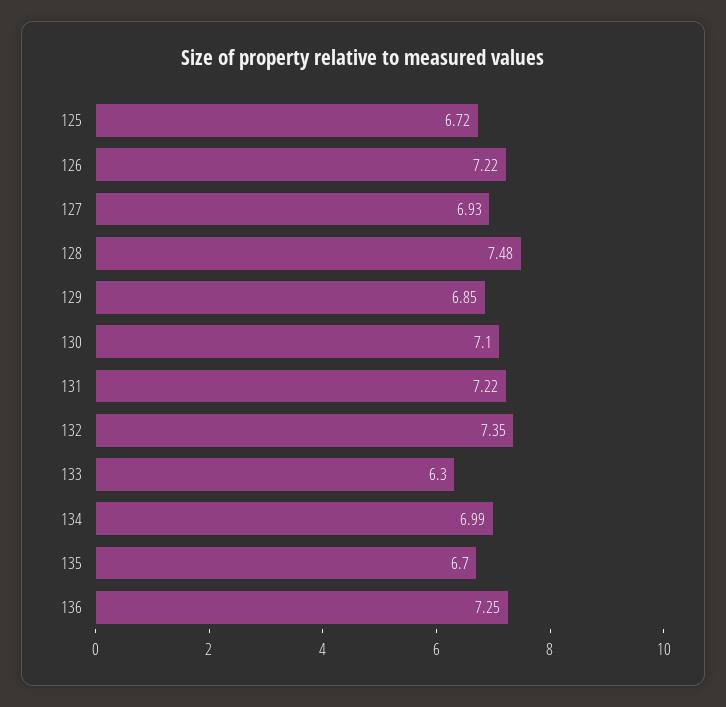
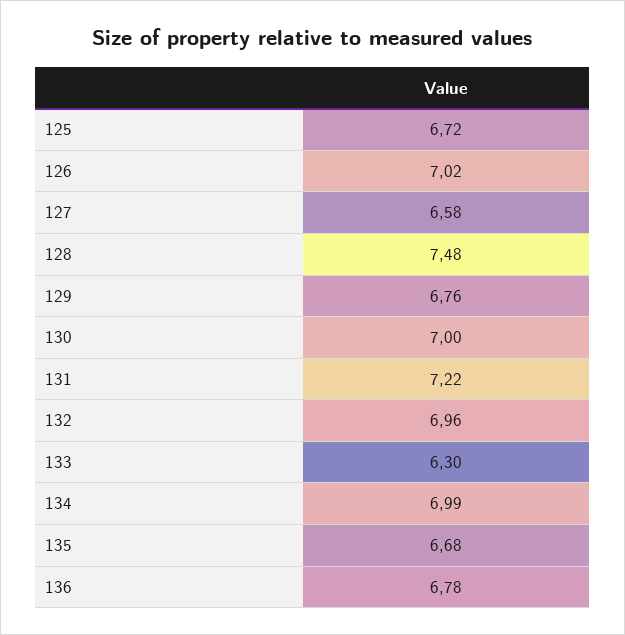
126: 7.22 -> 7.02
127: 6.93 -> 6.58
129: 6.85 -> 6.76
130: 7.1 -> 7
132: 7.35 -> 6.96
135: 6.7 -> 6.68
136: 7.25 -> 6.78

